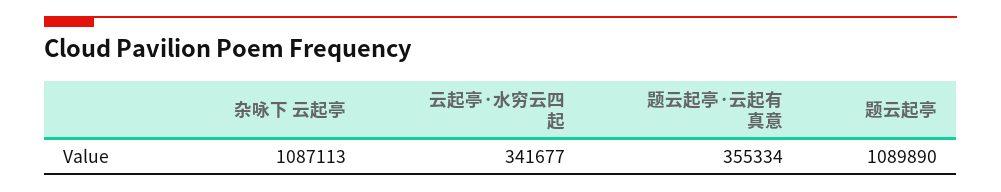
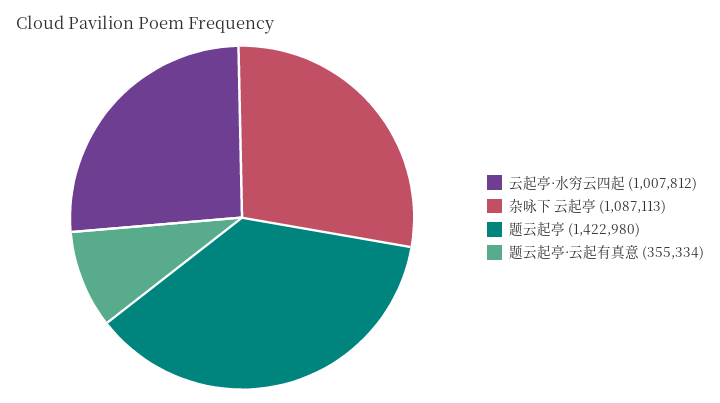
云起亭·水穷云四起: 341677 -> 1007812
题云起亭: 1089890 -> 1422980

